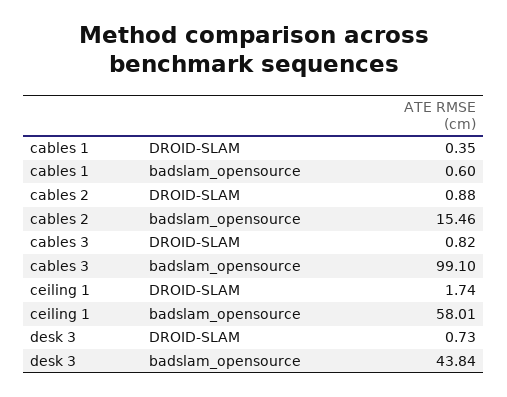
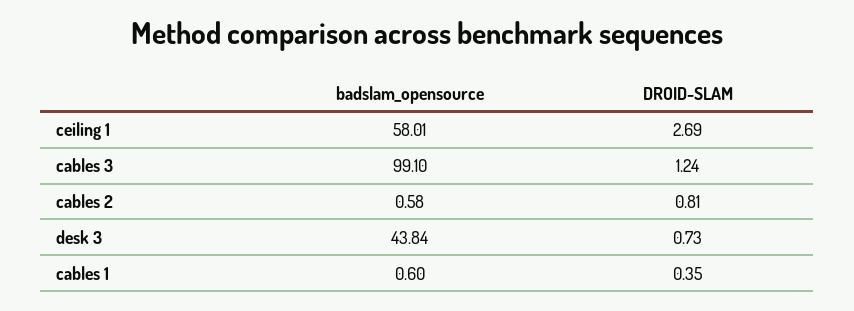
cables 2, DROID-SLAM: 0.88 -> 0.81
cables 2, badslam_opensource: 15.46 -> 0.58
cables 3, DROID-SLAM: 0.82 -> 1.24
ceiling 1, DROID-SLAM: 1.74 -> 2.69

